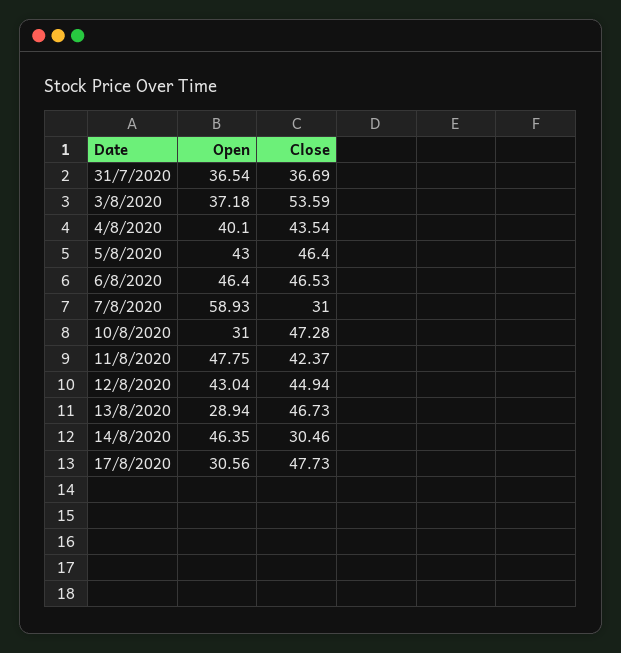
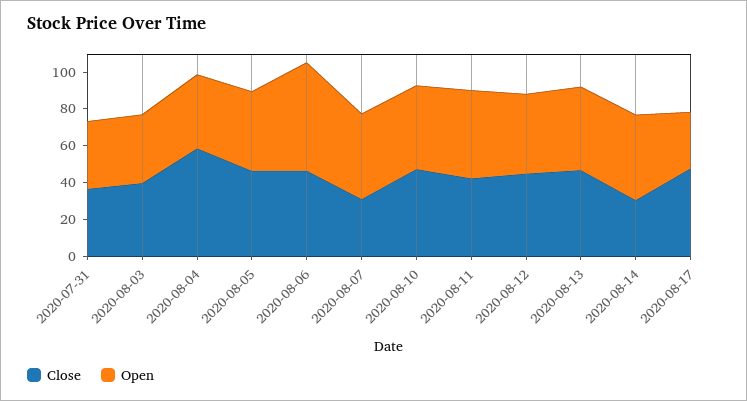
Close, 3/8/2020: 53.59 -> 40
Close, 4/8/2020: 43.54 -> 60
Open, 6/8/2020: 46.4 -> 60
Open, 7/8/2020: 58.93 -> 45
Open, 10/8/2020: 31 -> 45
Open, 13/8/2020: 28.94 -> 45

